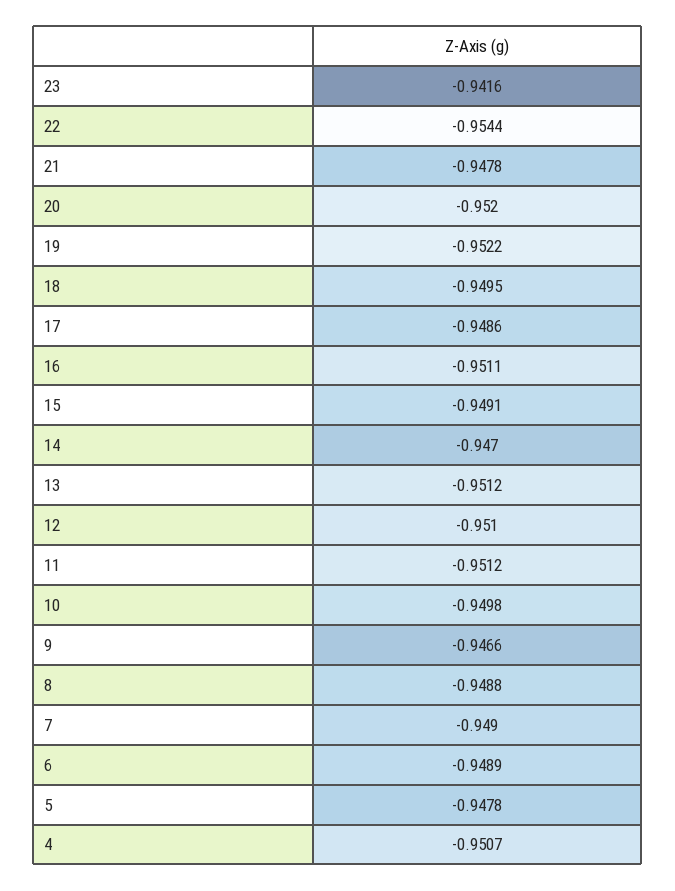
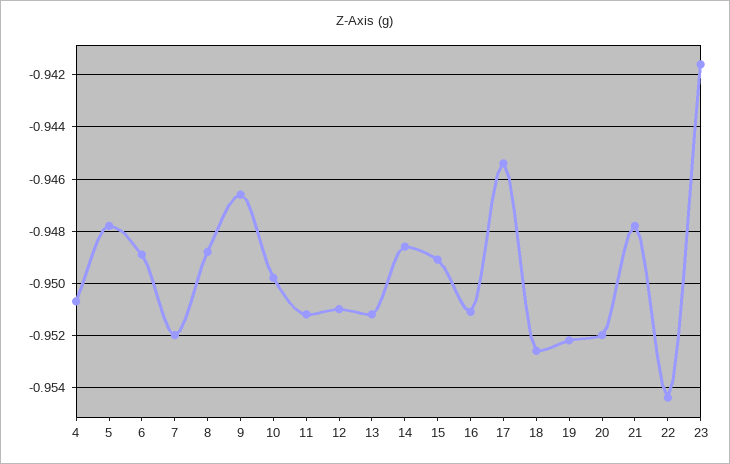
18: -0.9495 -> -0.9525
17: -0.9486 -> -0.9455
14: -0.947 -> -0.9485
7: -0.949 -> -0.952

